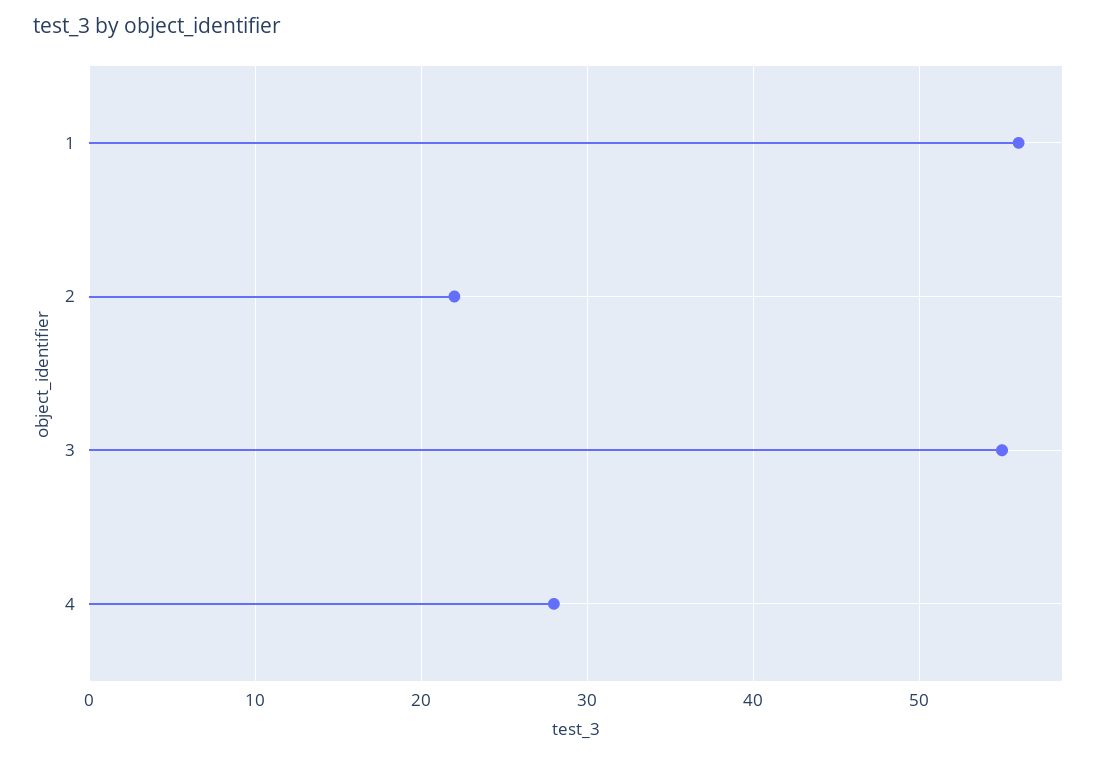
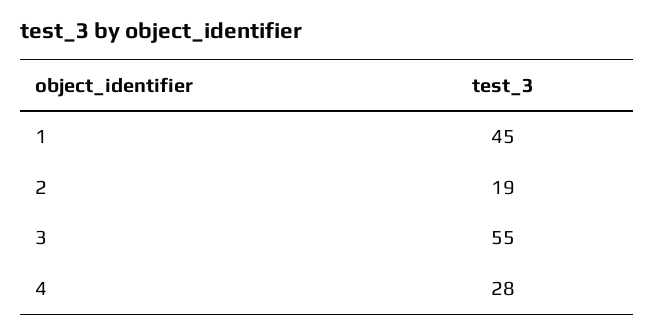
1: 56 -> 45
2: 22 -> 19

